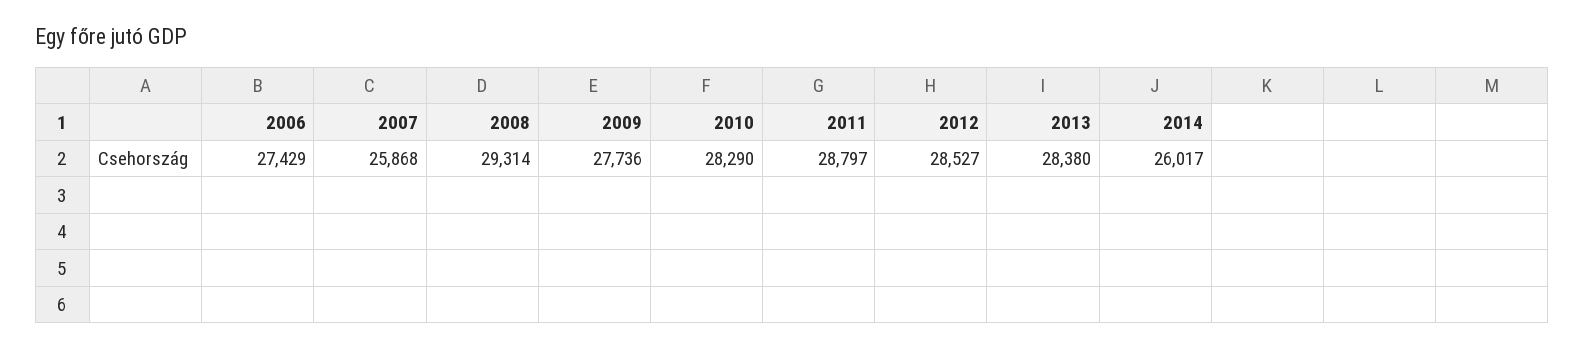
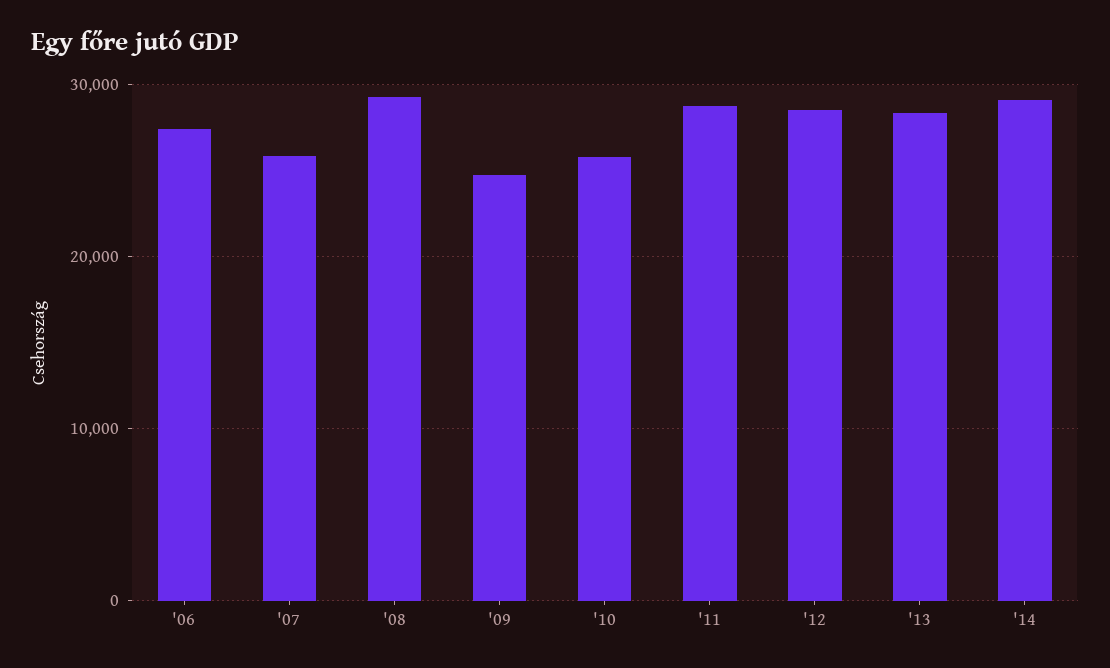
2009: 27736 -> 25000
2010: 28290 -> 26000
2014: 26017 -> 29000

